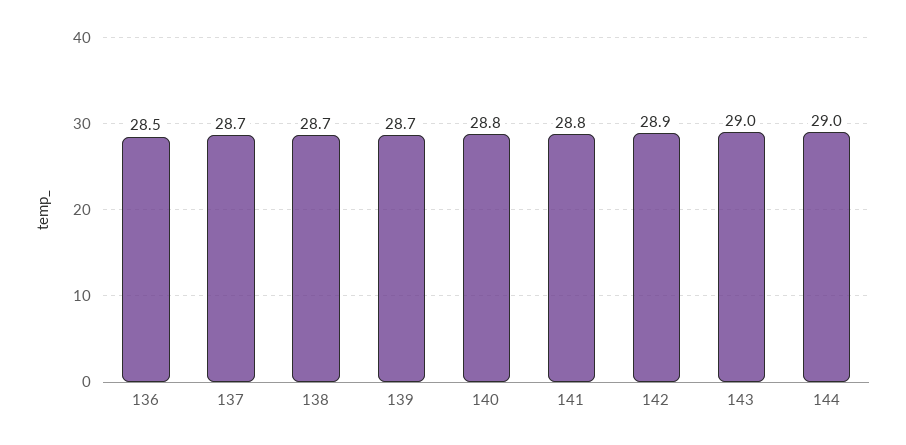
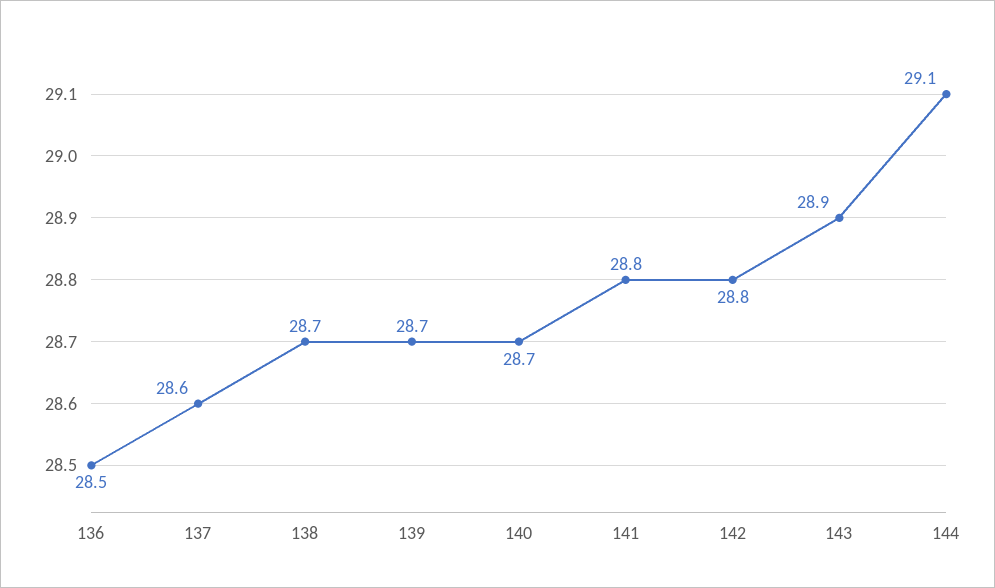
137: 28.7 -> 28.6
140: 28.8 -> 28.7
142: 28.9 -> 28.8
143: 29 -> 28.9
144: 29 -> 29.1

